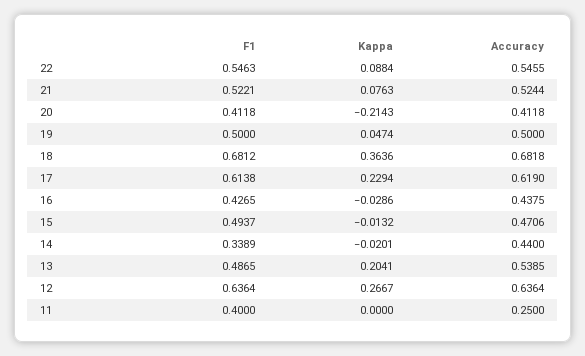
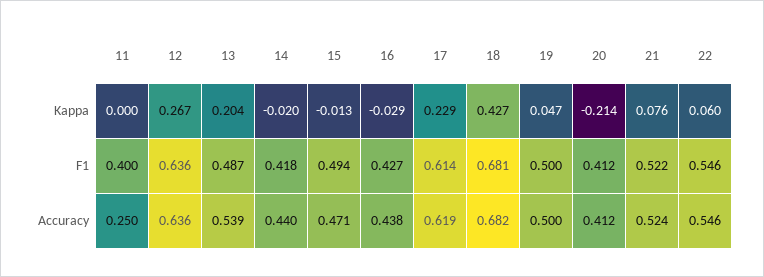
Kappa, 22: 0.0884 -> 0.06
Kappa, 18: 0.3636 -> 0.427
F1, 14: 0.3389 -> 0.418

